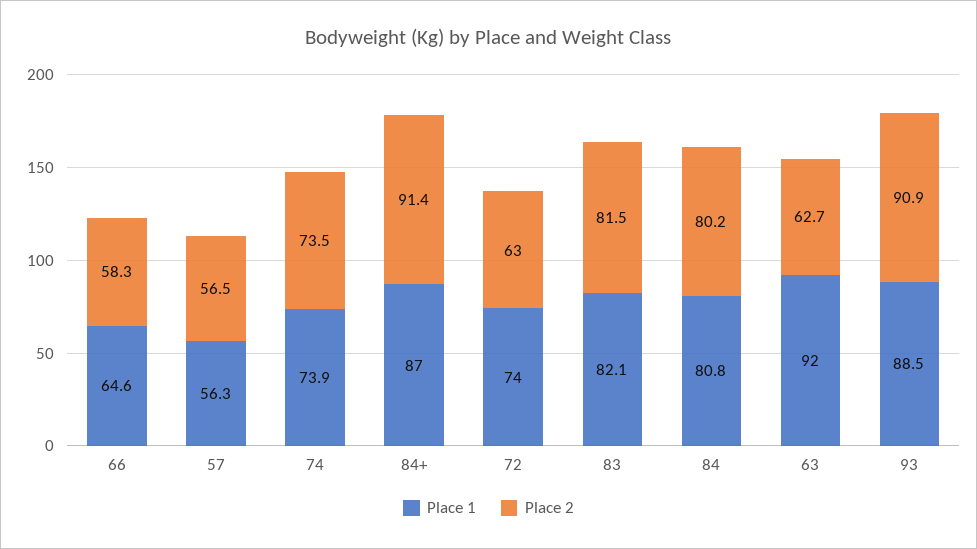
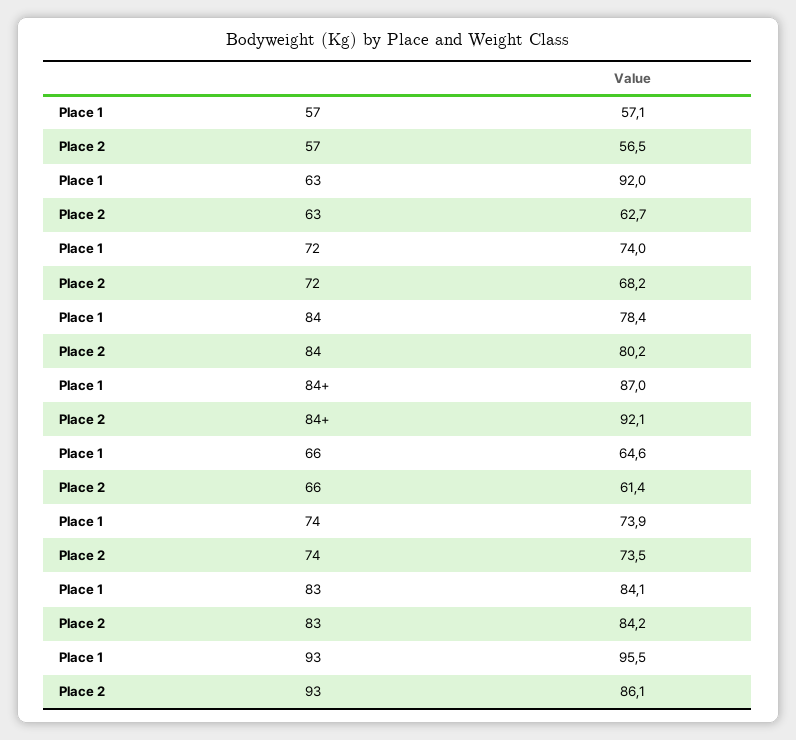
Place 2, 66: 58.3 -> 61.4
Place 1, 57: 56.3 -> 57.1
Place 2, 84+: 91.4 -> 92.1
Place 2, 72: 63 -> 68.2
Place 1, 83: 82.1 -> 84.1
Place 2, 83: 81.5 -> 84.2
Place 1, 84: 80.8 -> 78.4
Place 1, 93: 88.5 -> 95.5
Place 2, 93: 90.9 -> 86.1

